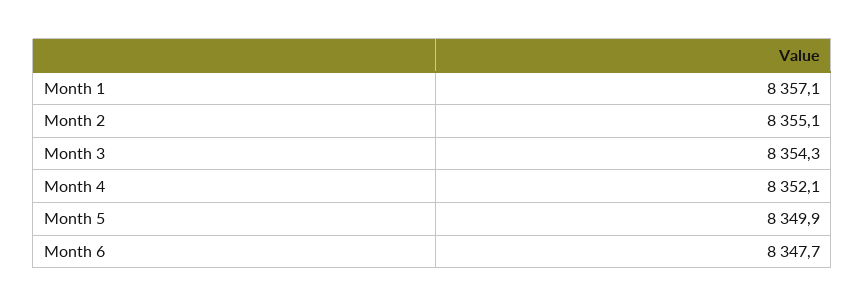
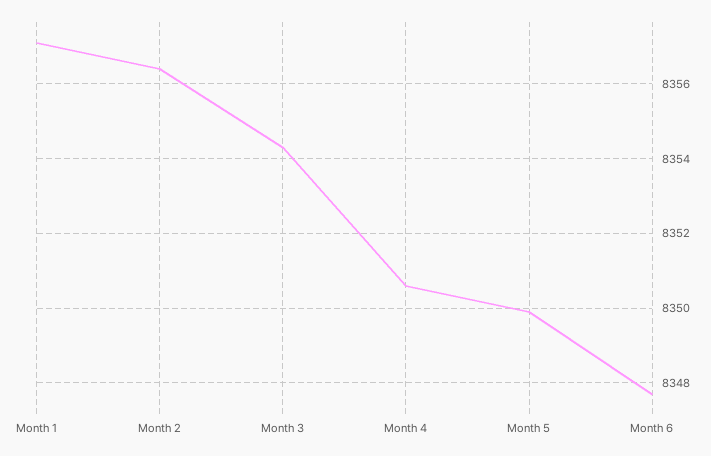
Month 2: 8355.1 -> 8356.5
Month 4: 8352.1 -> 8350.5

